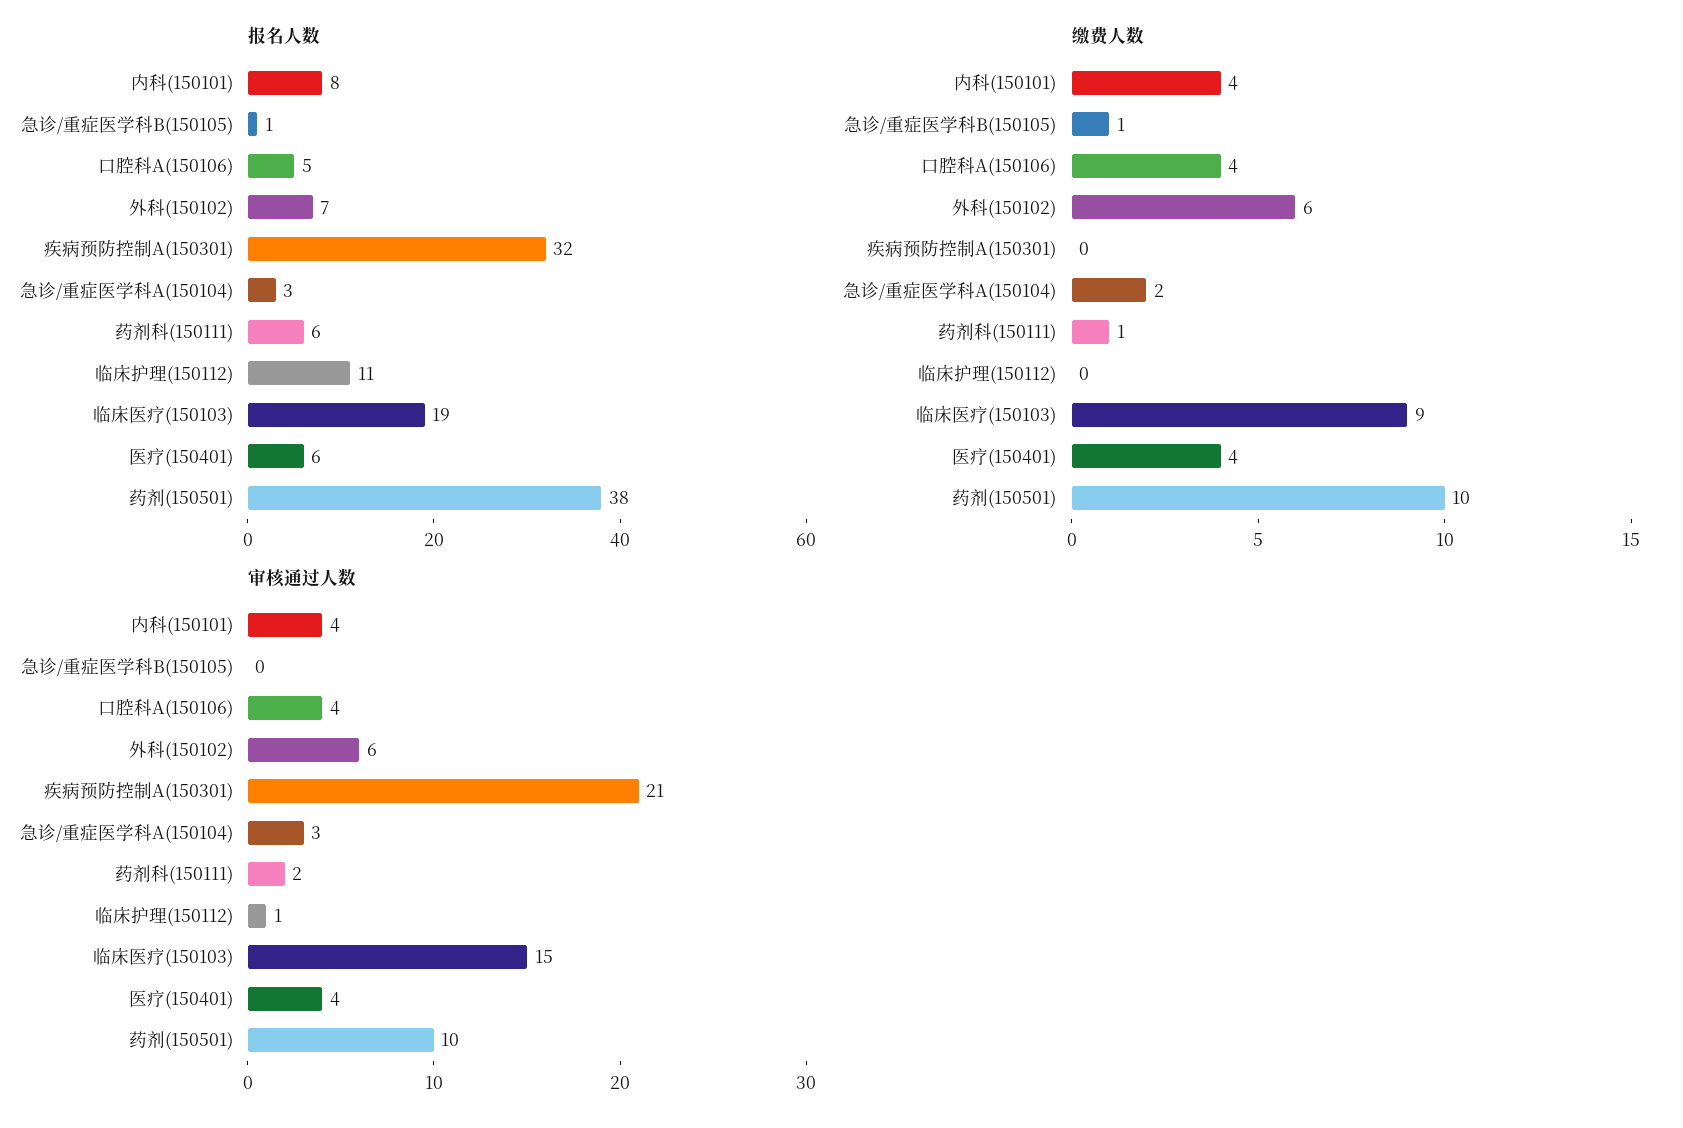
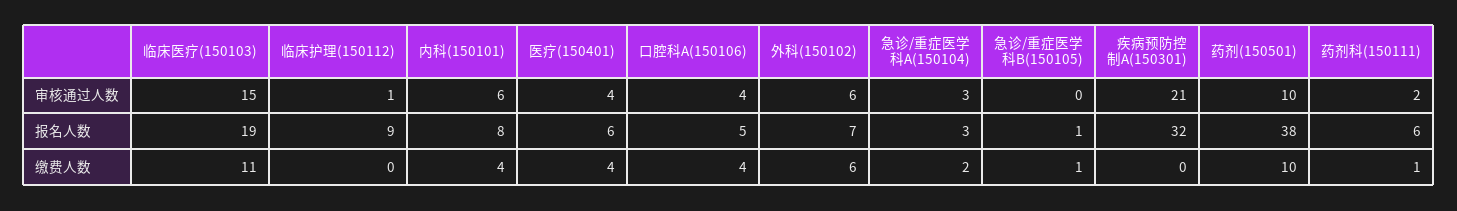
报名人数, 临床护理(150112): 11 -> 9
缴费人数, 临床医疗(150103): 9 -> 11
审核通过人数, 内科(150101): 4 -> 6

